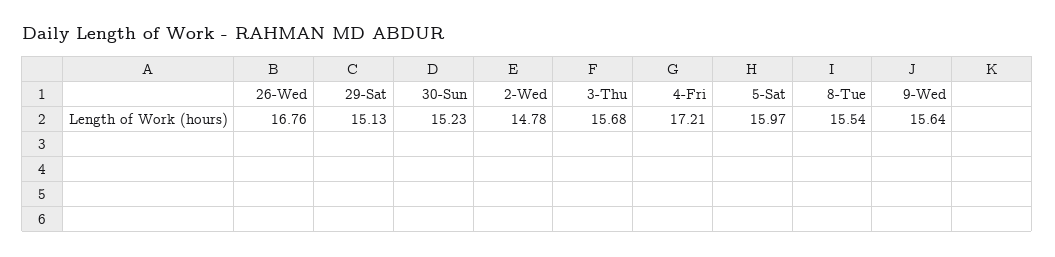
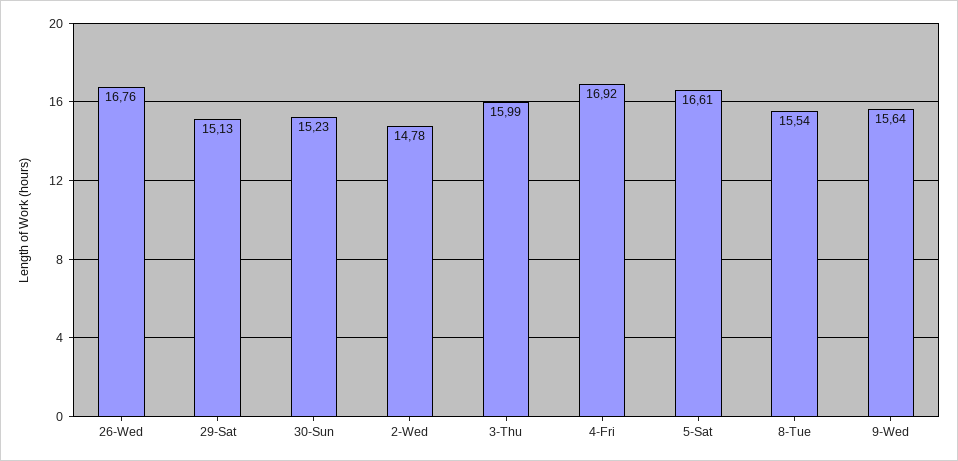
3-Thu: 15.68 -> 15.99
4-Fri: 17.21 -> 16.92
5-Sat: 15.97 -> 16.61

